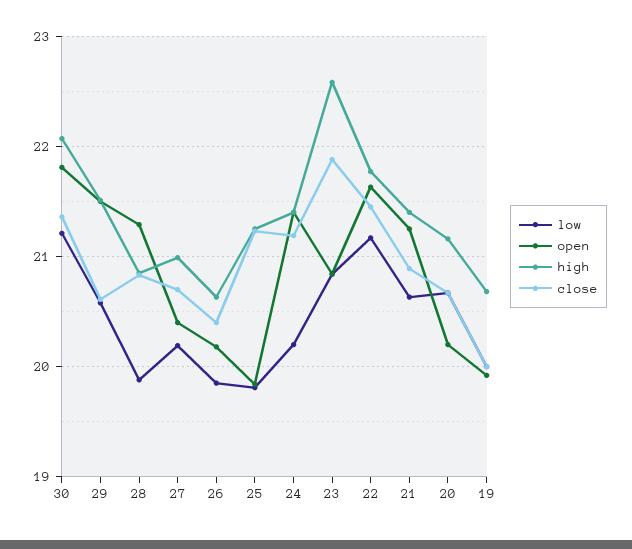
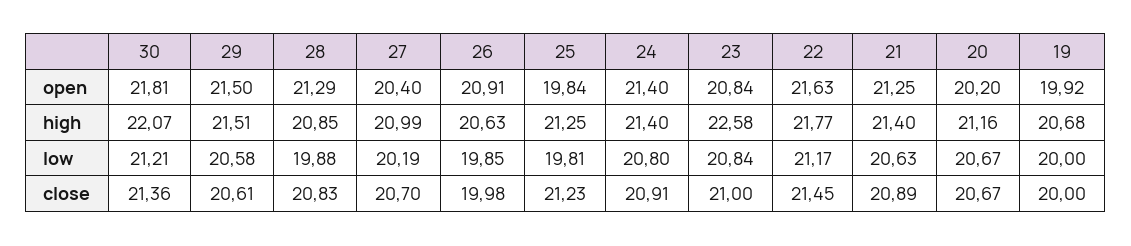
open, 26: 20.2 -> 20.91
close, 26: 20.4 -> 19.98
low, 24: 20.2 -> 20.8
close, 24: 21.2 -> 20.91
close, 23: 21.9 -> 21

